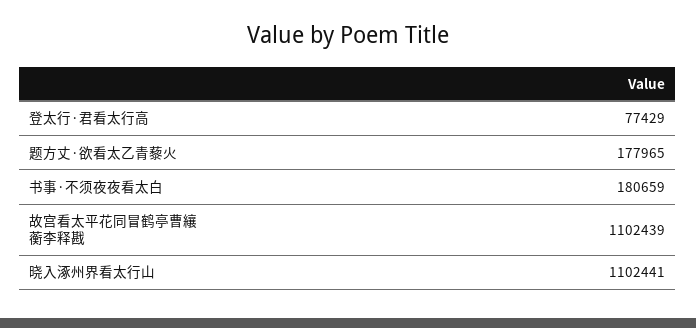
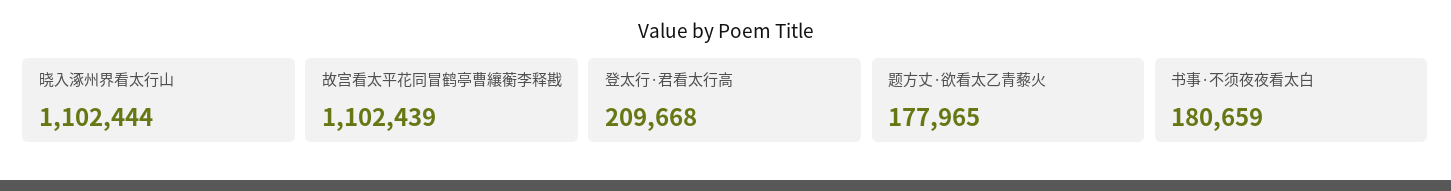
登太行·君看太行高: 77429 -> 209668
晓入涿州界看太行山: 1102441 -> 1102444

